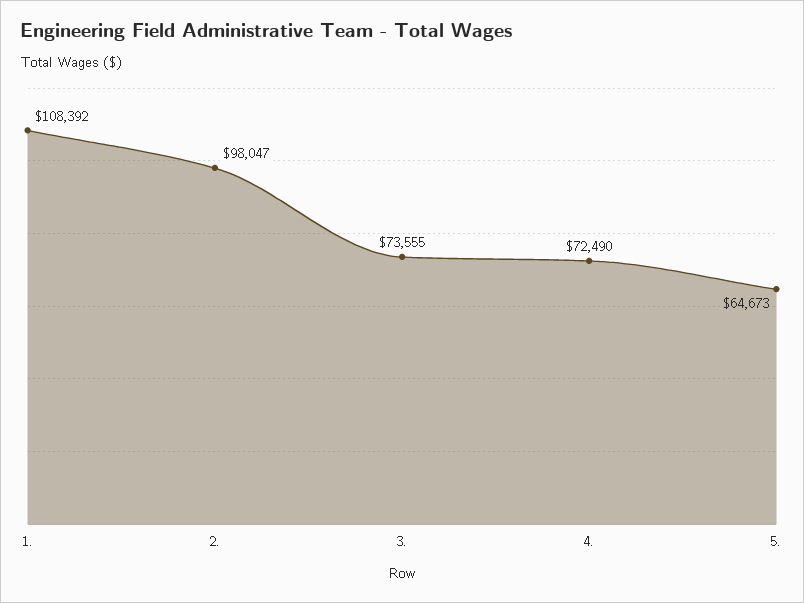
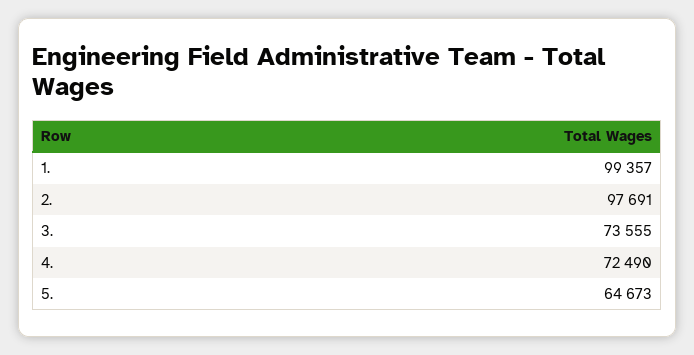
1.: 108392 -> 99357
2.: 98047 -> 97691

